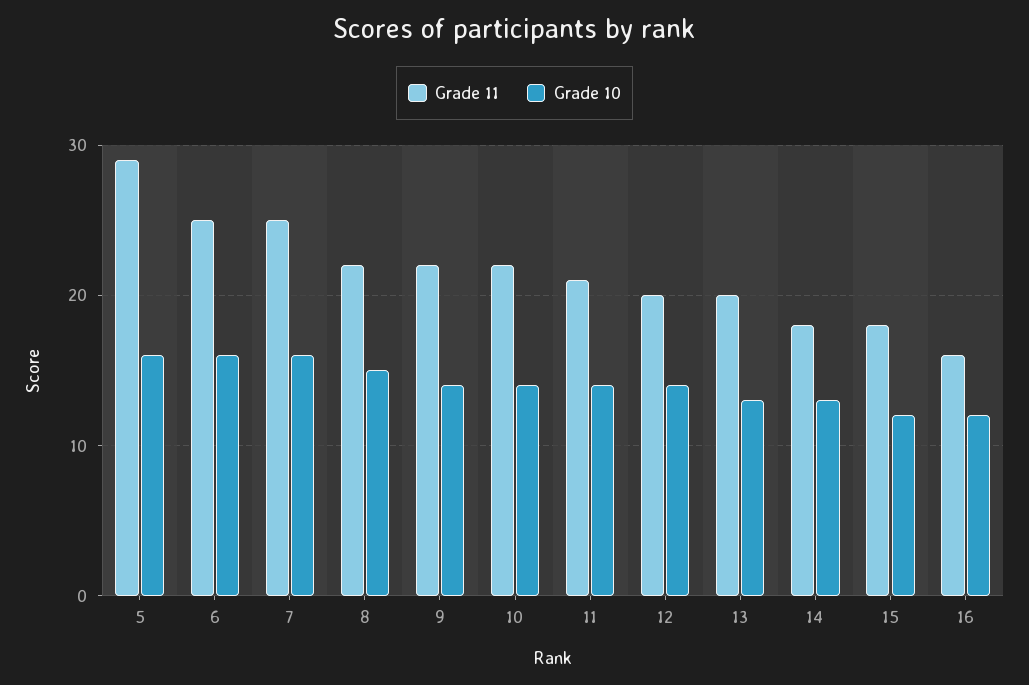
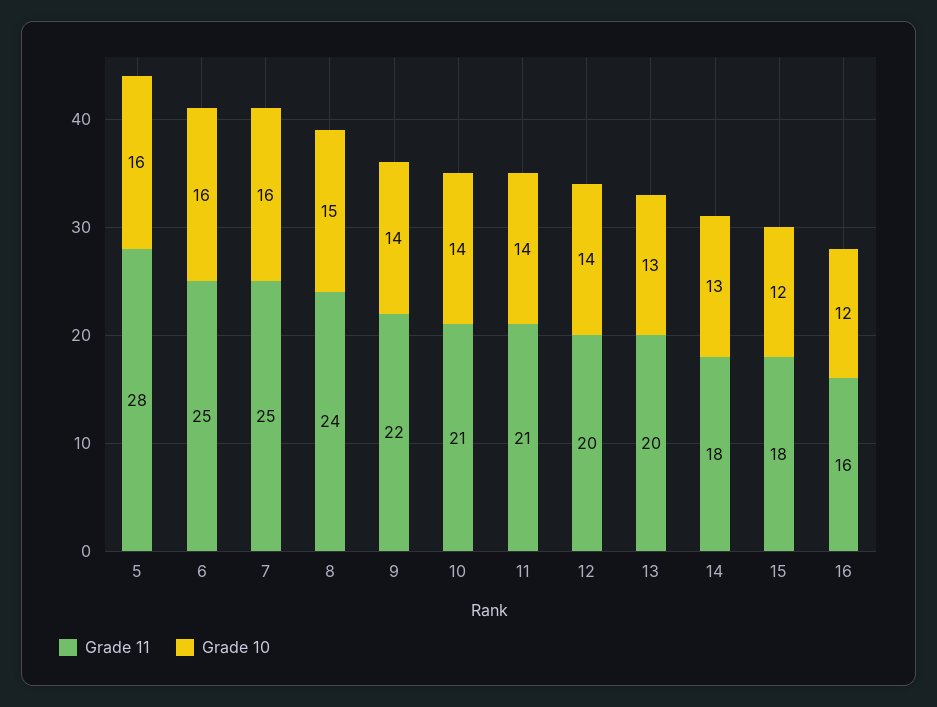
Grade 11, 5: 29 -> 28
Grade 11, 8: 22 -> 24
Grade 11, 10: 22 -> 21

